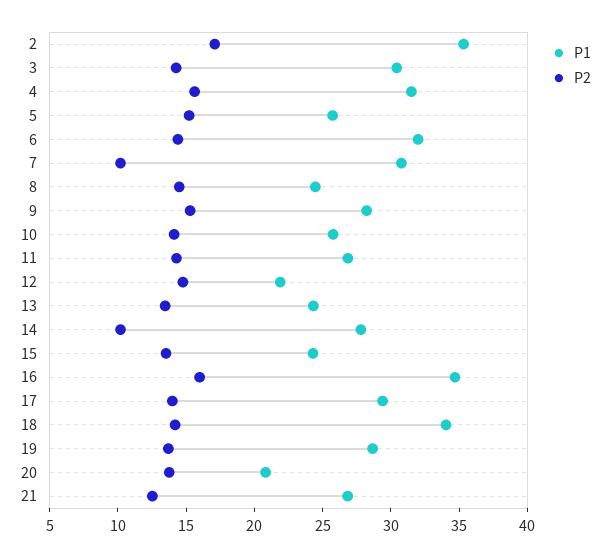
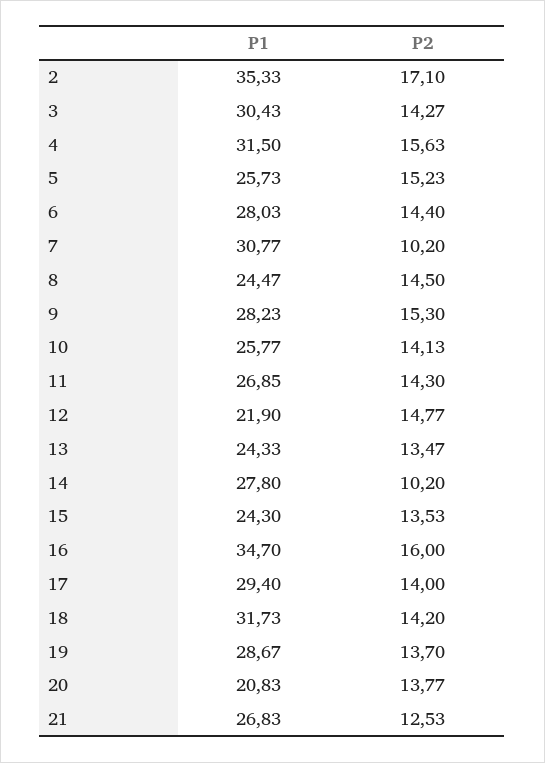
P1, 6: 32 -> 28.03
P1, 18: 34 -> 31.73

